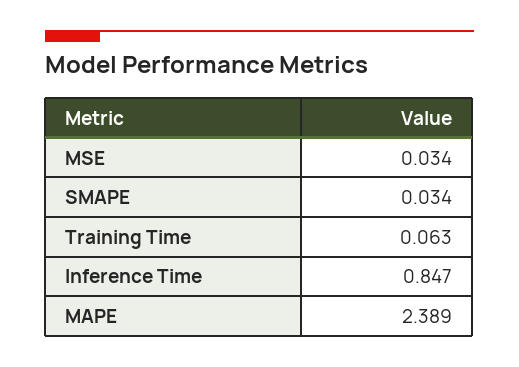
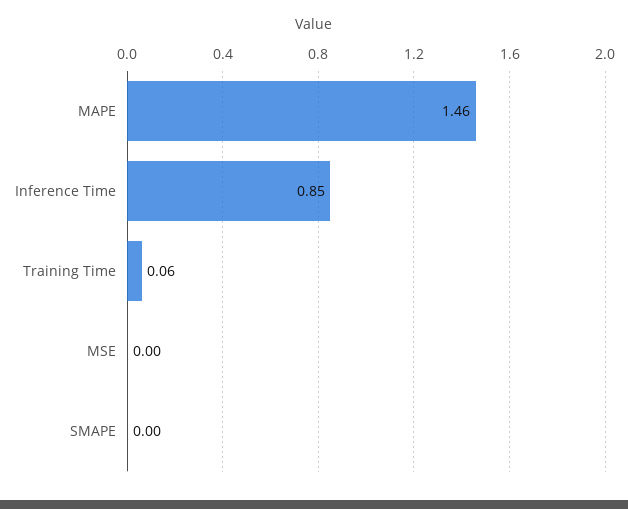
MSE: 0.034 -> 0
SMAPE: 0.034 -> 0
MAPE: 2.389 -> 1.46

